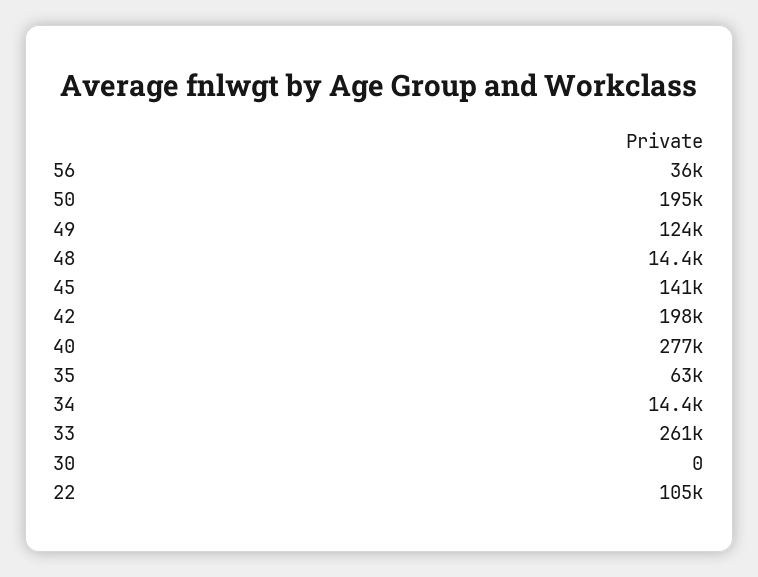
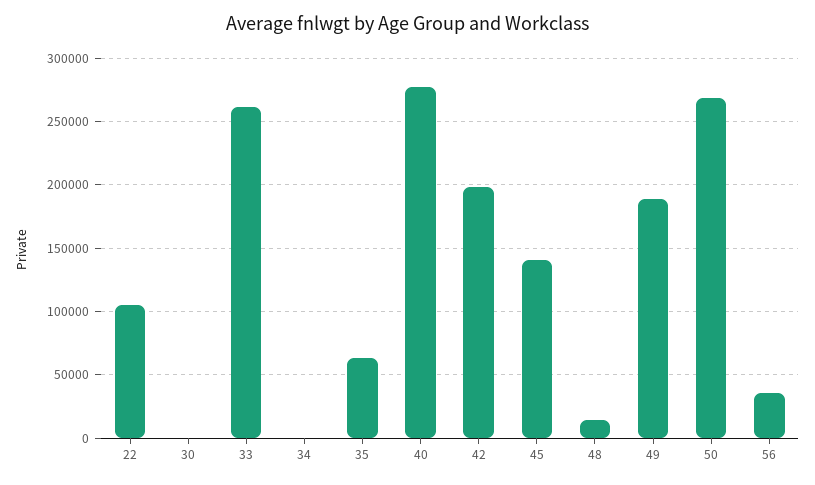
50: 195000 -> 270000
49: 124000 -> 190000
34: 14400 -> 0

